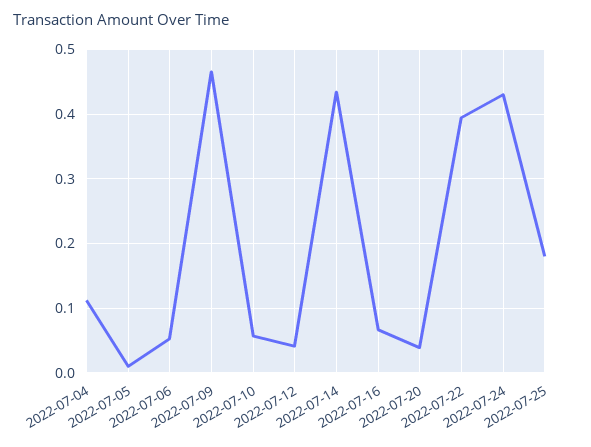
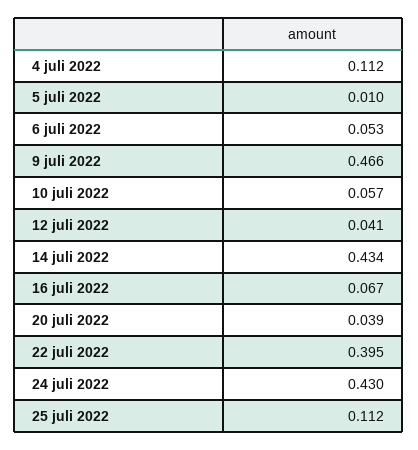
2022-07-25: 0.18 -> 0.112

